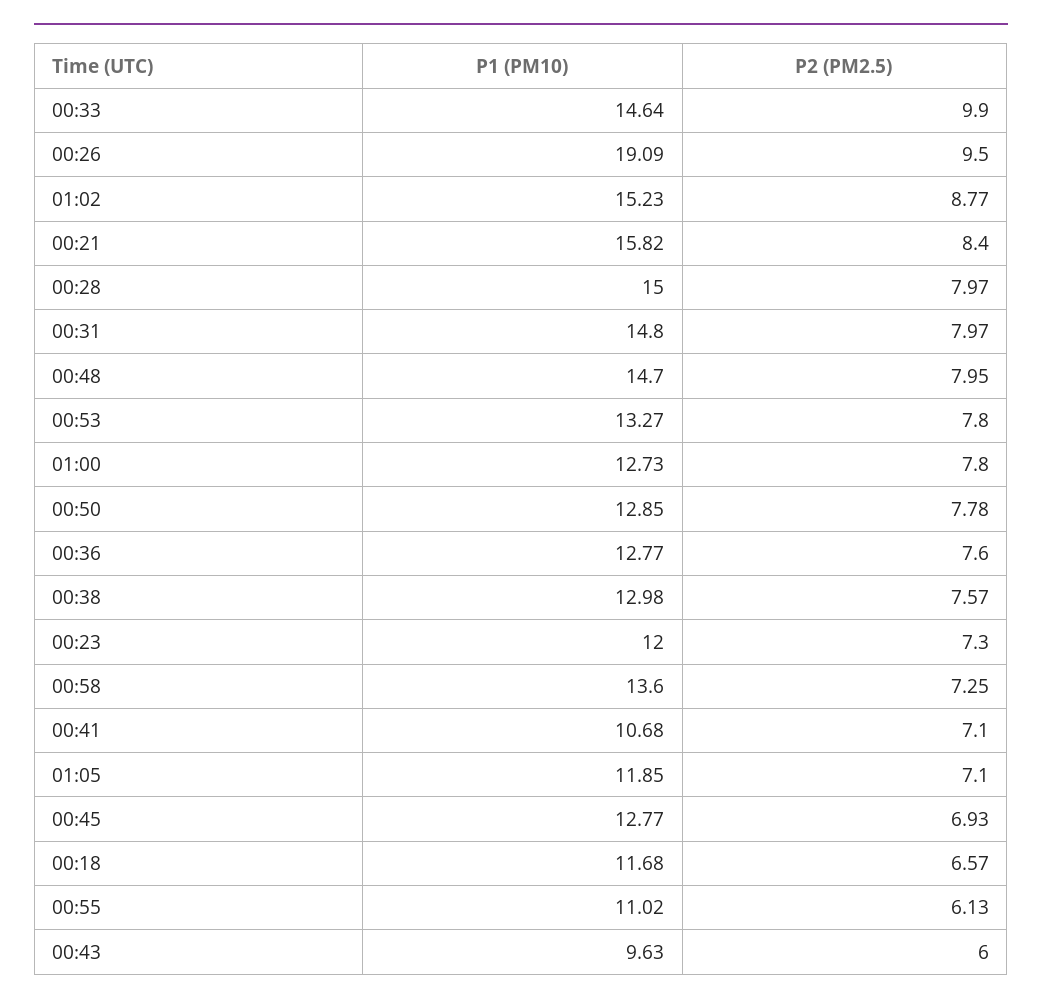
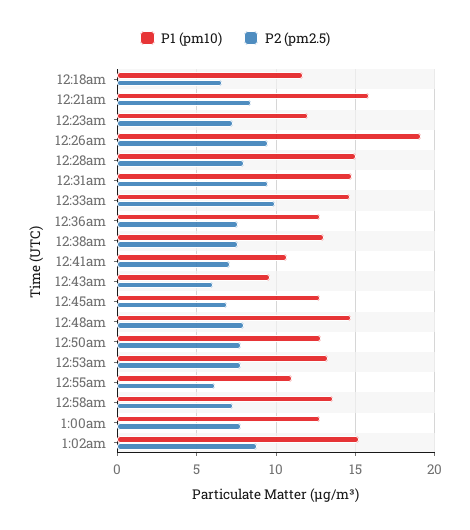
P2 (PM2.5), 00:31: 7.97 -> 9.5
P1 (PM10), 01:05: 11.85 -> none
P2 (PM2.5), 01:05: 7.1 -> none

